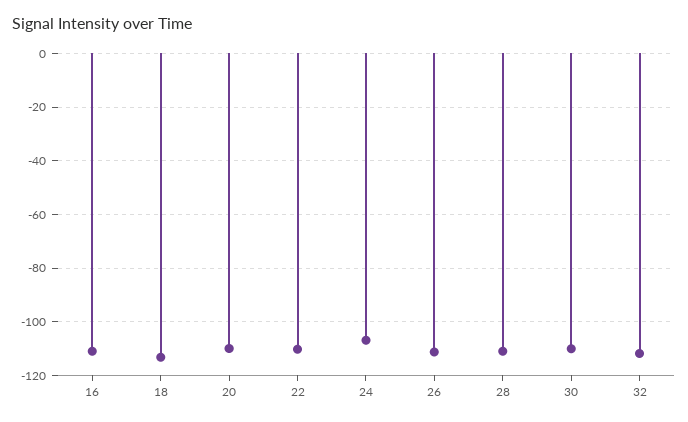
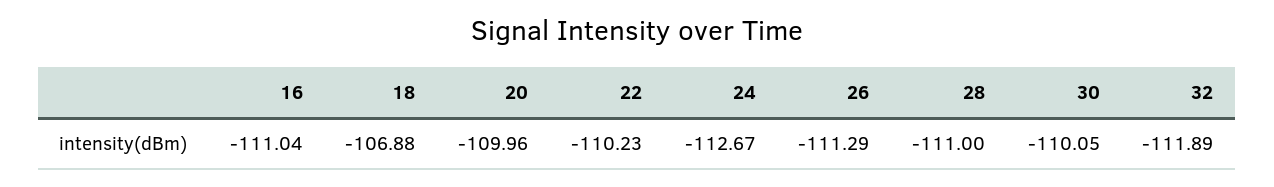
18: -112.5 -> -106.88
24: -107.5 -> -112.67

